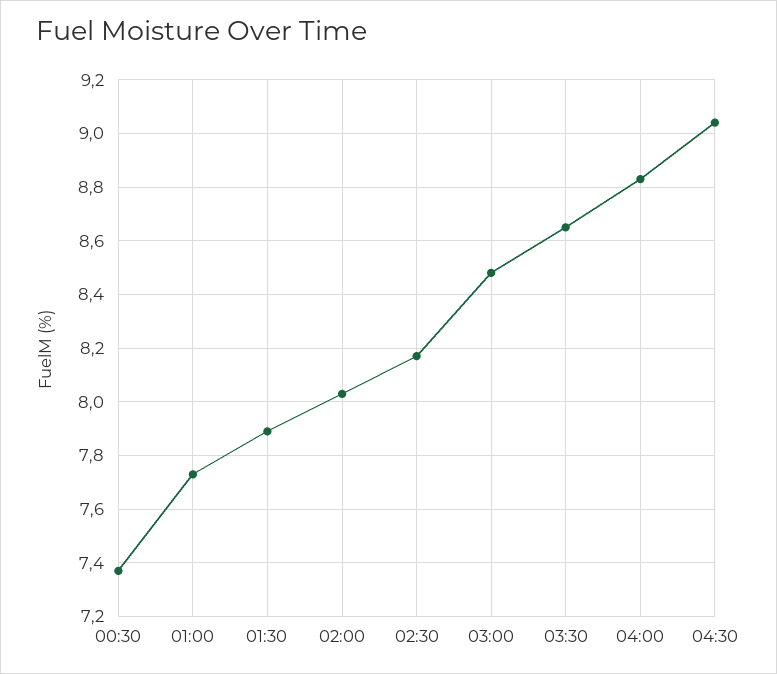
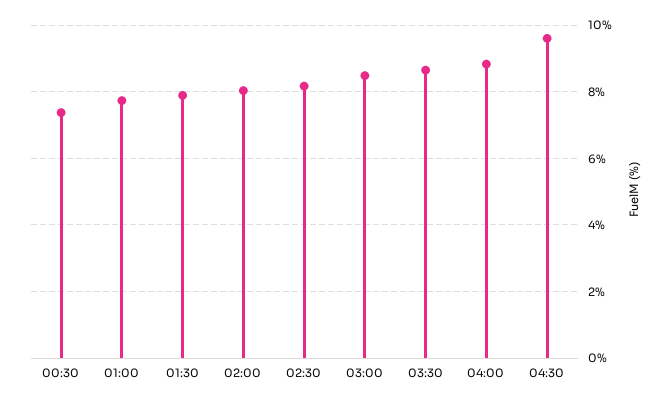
04:30: 9.05 -> 9.6

